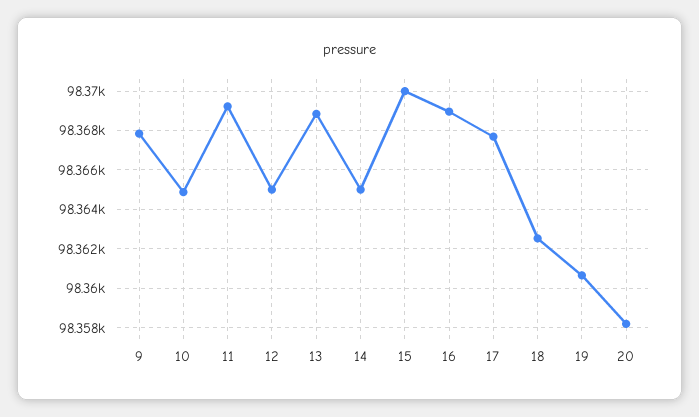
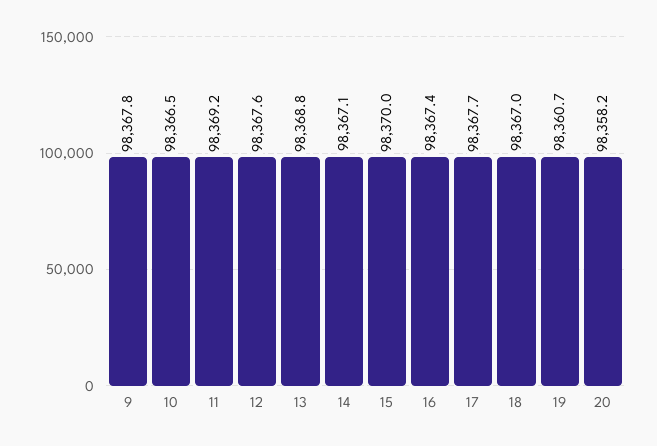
10: 98365 -> 98366.5
12: 98365 -> 98367.6
14: 98365 -> 98367.1
16: 98369 -> 98367.4
18: 98362.5 -> 98367

